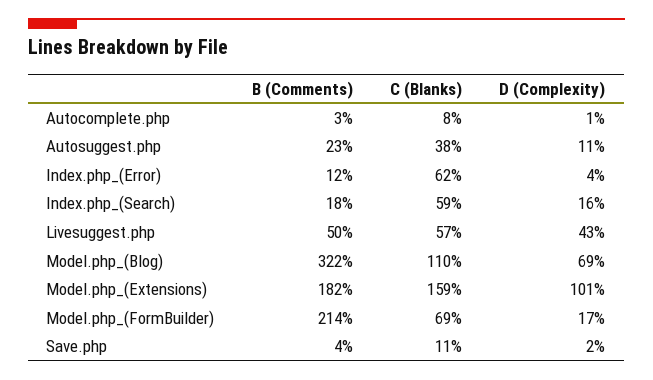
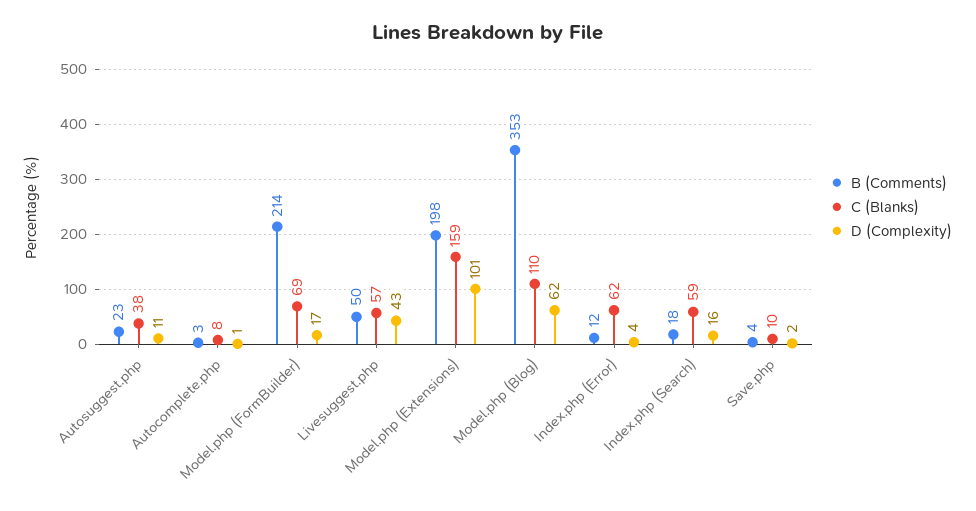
B (Comments), Model.php_(Blog): 322 -> 353
D (Complexity), Model.php_(Blog): 69 -> 62
B (Comments), Model.php_(Extensions): 182 -> 198
C (Blanks), Save.php: 11 -> 10

